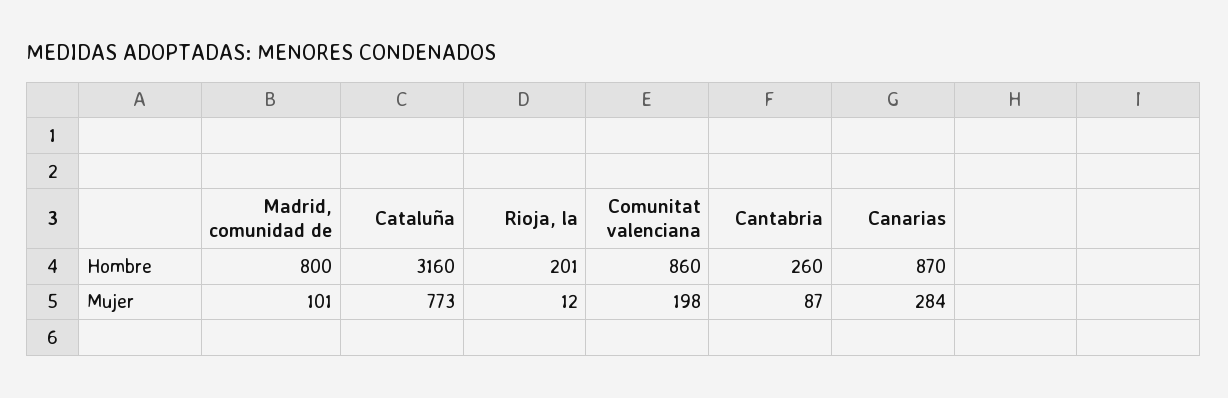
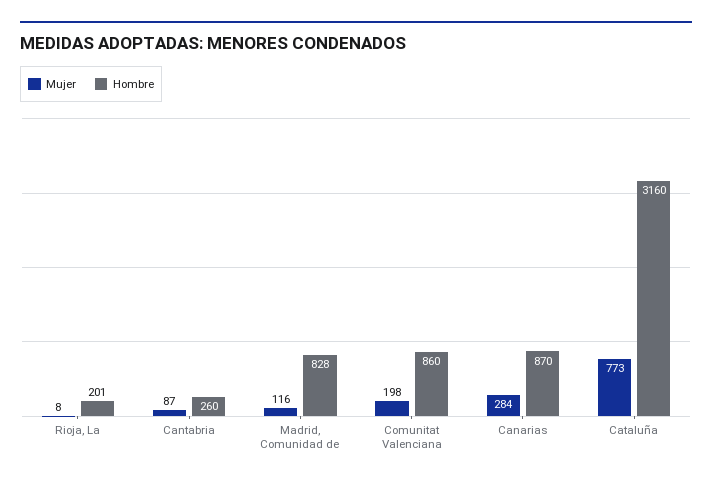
Hombre, Madrid, comunidad de: 800 -> 828
Mujer, Madrid, comunidad de: 101 -> 116
Mujer, Rioja, la: 12 -> 8

